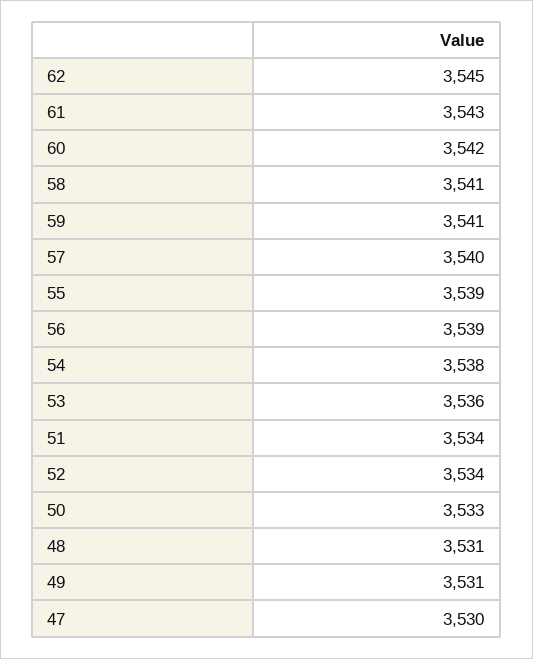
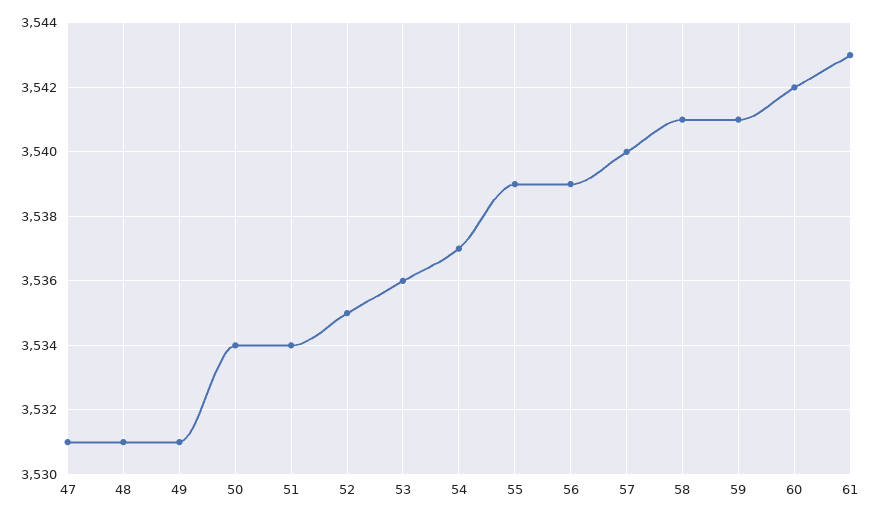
62: 3545 -> none
54: 3538 -> 3537
52: 3534 -> 3535
50: 3533 -> 3534
47: 3530 -> 3531

